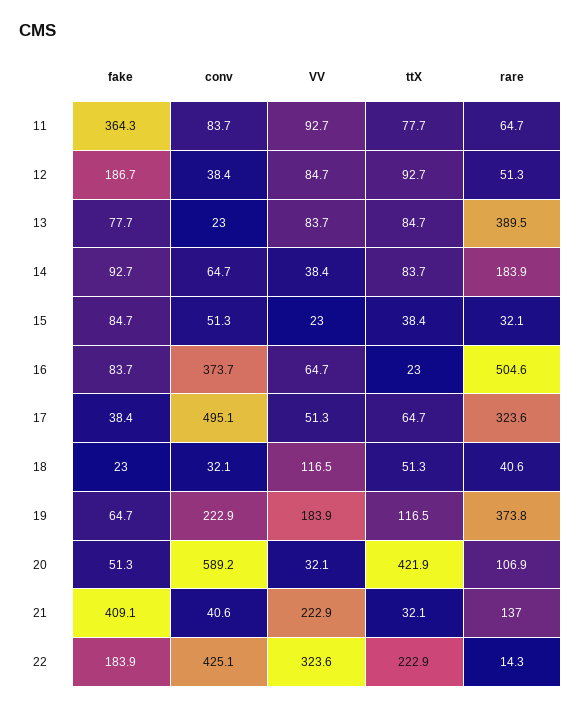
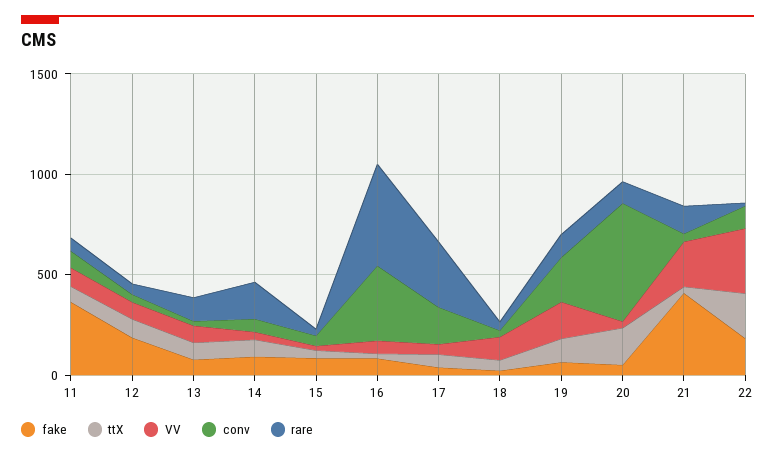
rare, 13: 389.5 -> 100
conv, 17: 495.1 -> 200
rare, 19: 373.8 -> 100
ttX, 20: 421.9 -> 200
conv, 22: 425.1 -> 100

